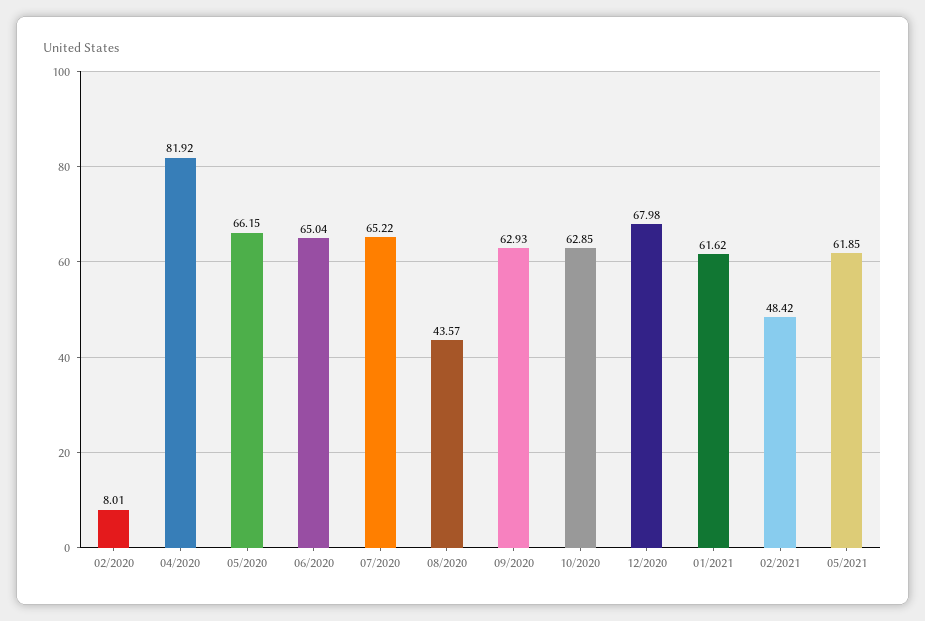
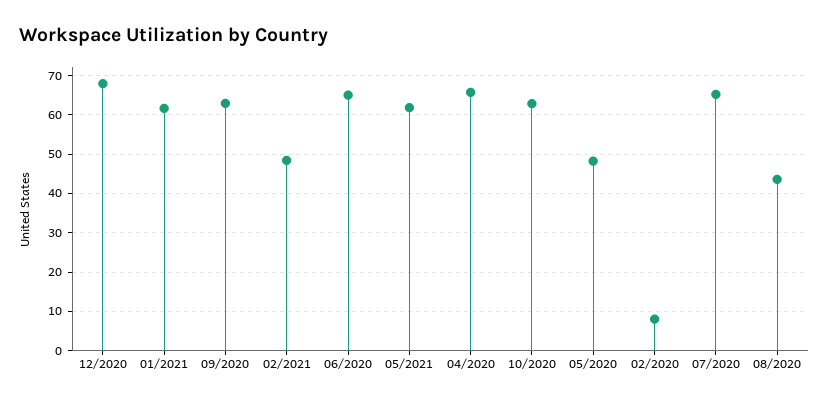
04/2020: 81.92 -> 66
05/2020: 66.15 -> 48

